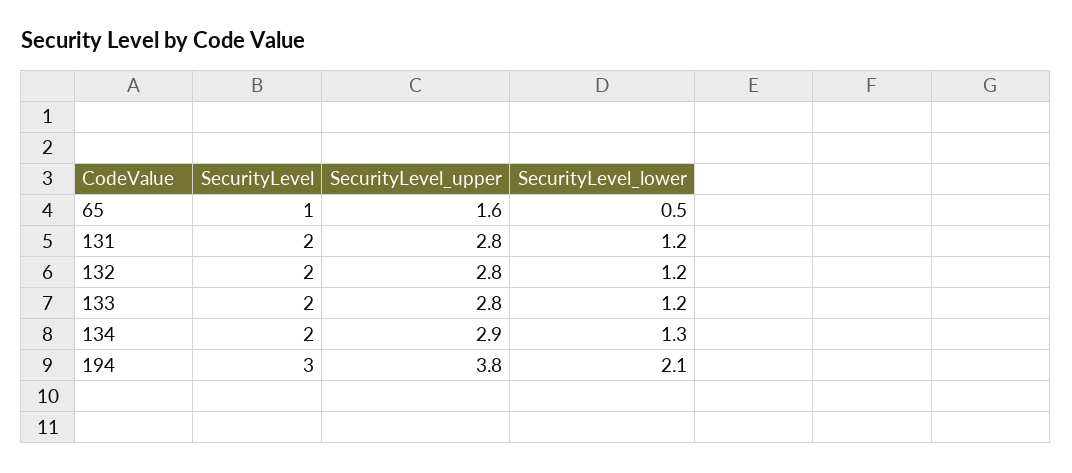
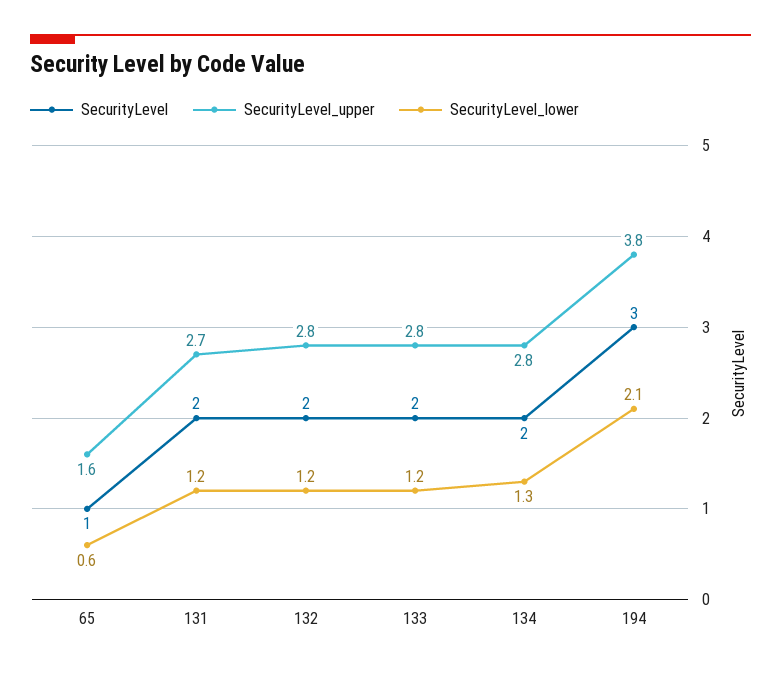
SecurityLevel_lower, 65: 0.5 -> 0.6
SecurityLevel_upper, 131: 2.8 -> 2.7
SecurityLevel_upper, 134: 2.9 -> 2.8

